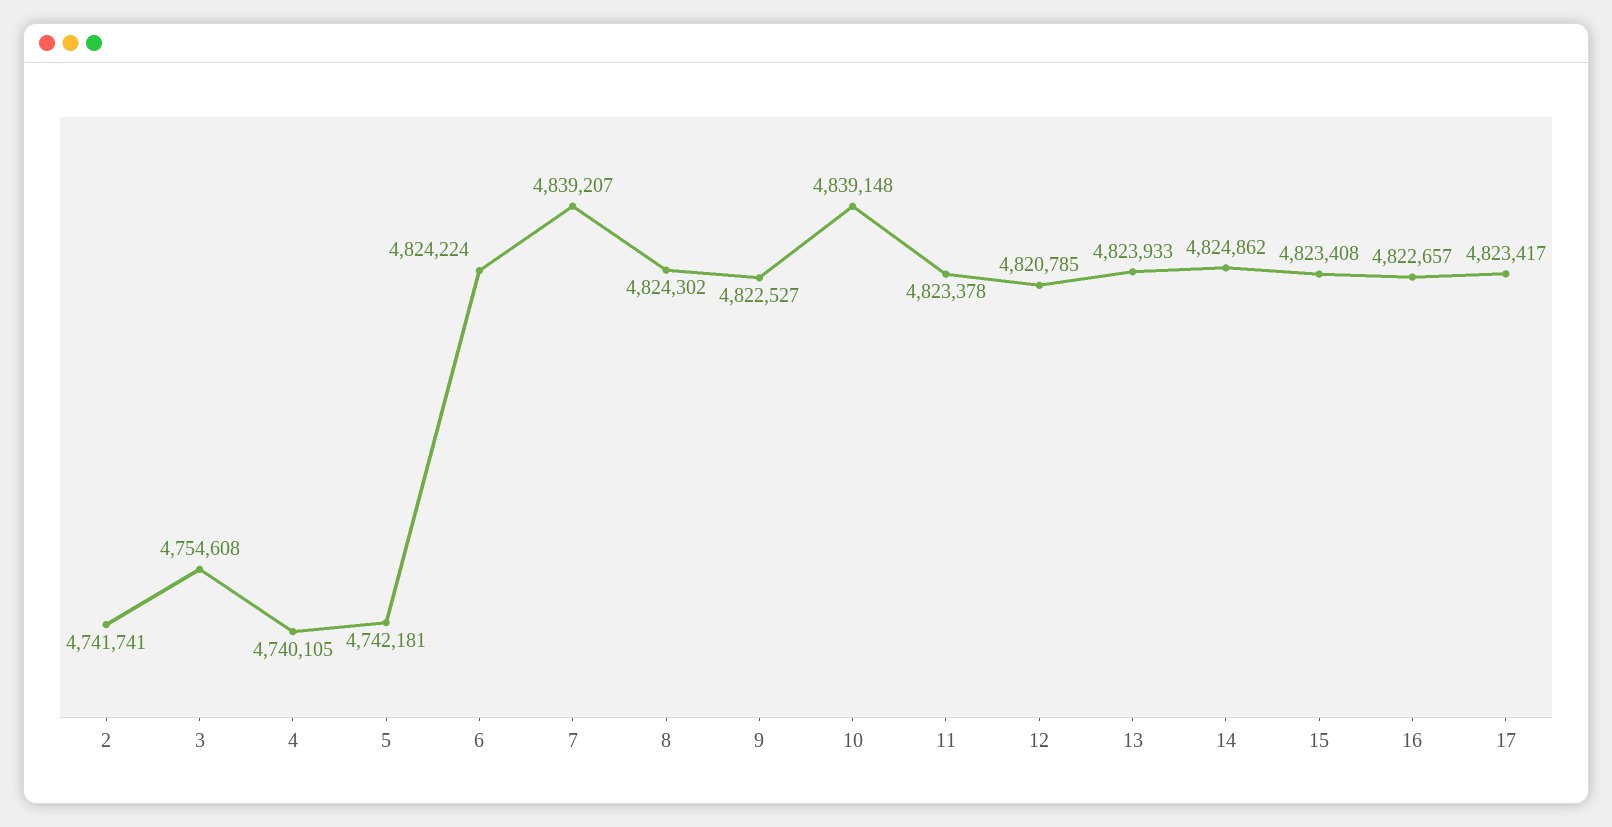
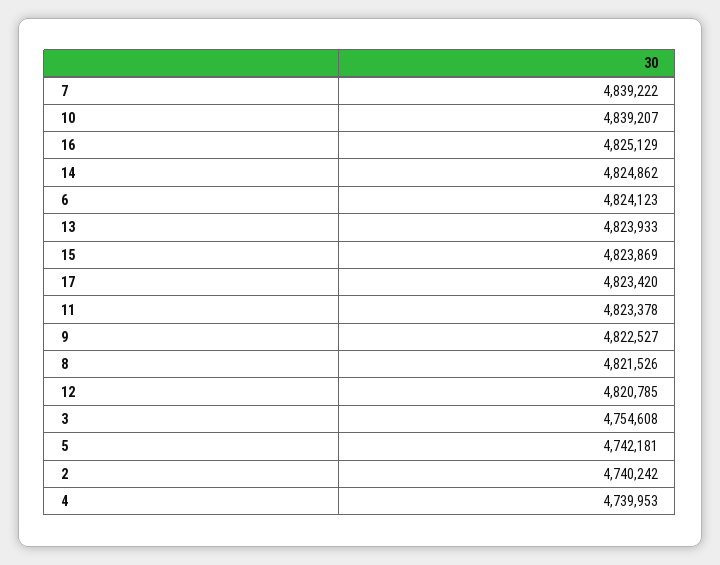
2: 4741741 -> 4740242
4: 4740105 -> 4739953
6: 4824224 -> 4824123
7: 4839207 -> 4839222
8: 4824302 -> 4821526
10: 4839148 -> 4839207
15: 4823408 -> 4823869
16: 4822657 -> 4825129
17: 4823417 -> 4823420

